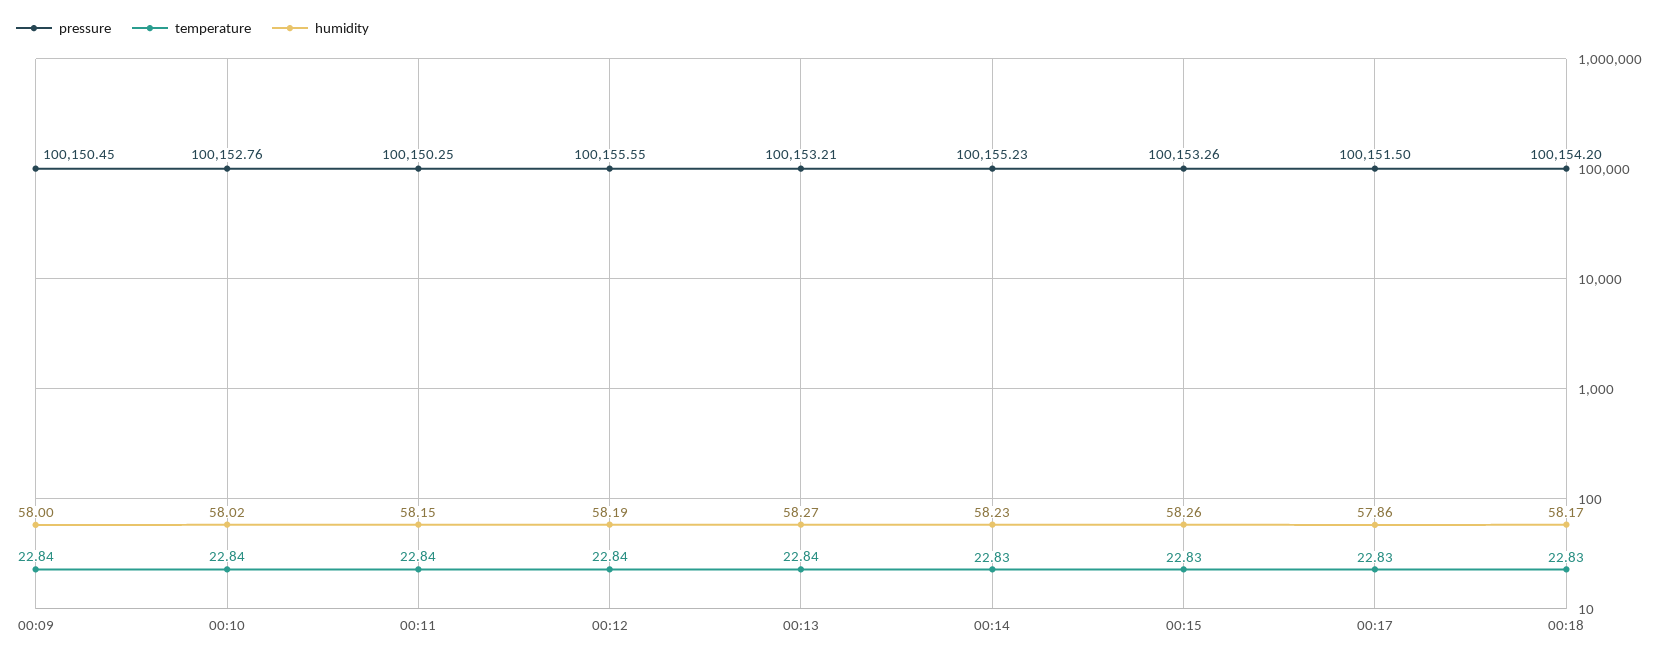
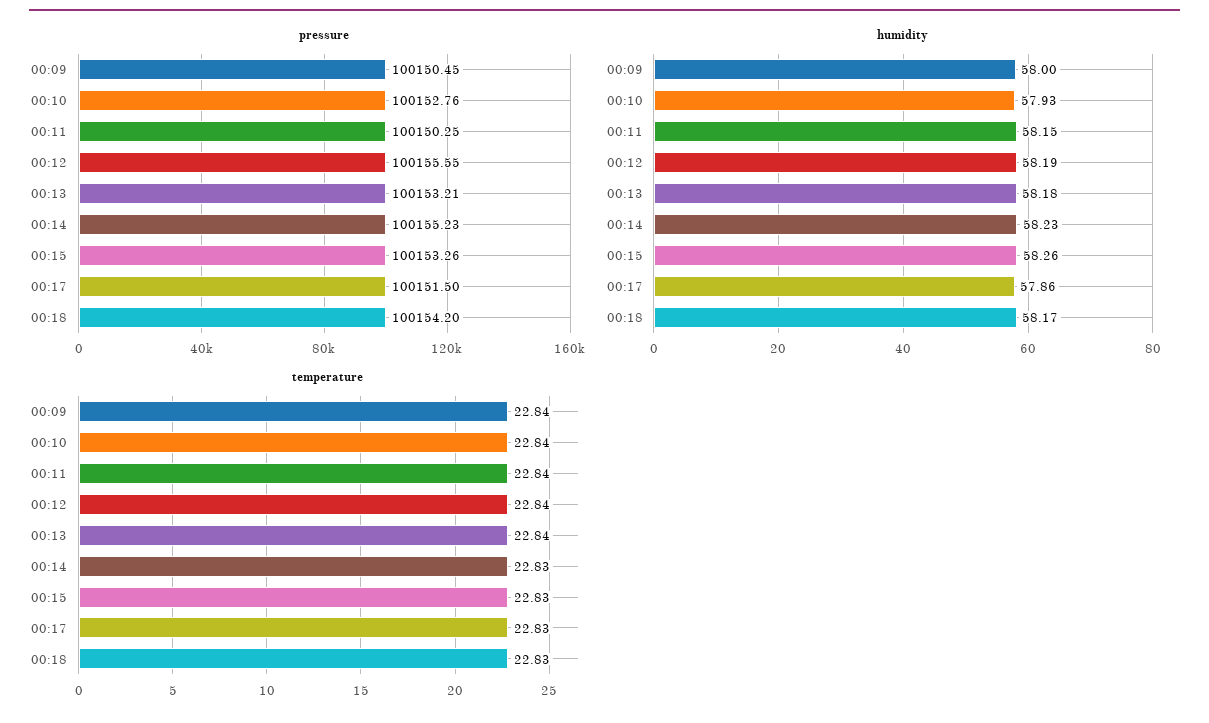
humidity, 00:10: 58.02 -> 57.93
humidity, 00:13: 58.27 -> 58.18

